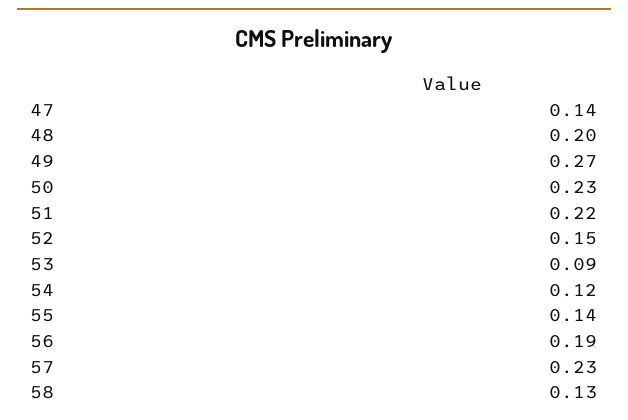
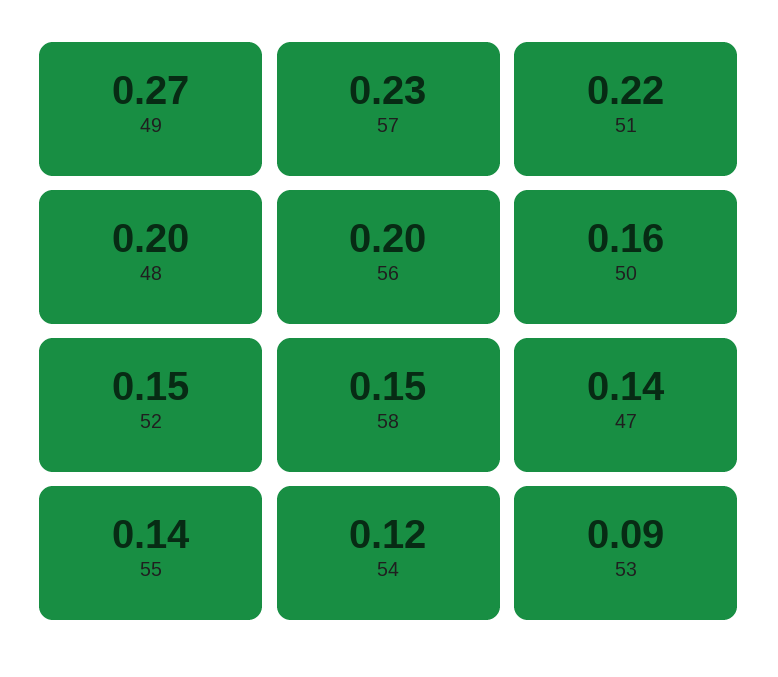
50: 0.23 -> 0.16
56: 0.19 -> 0.2
58: 0.13 -> 0.15

